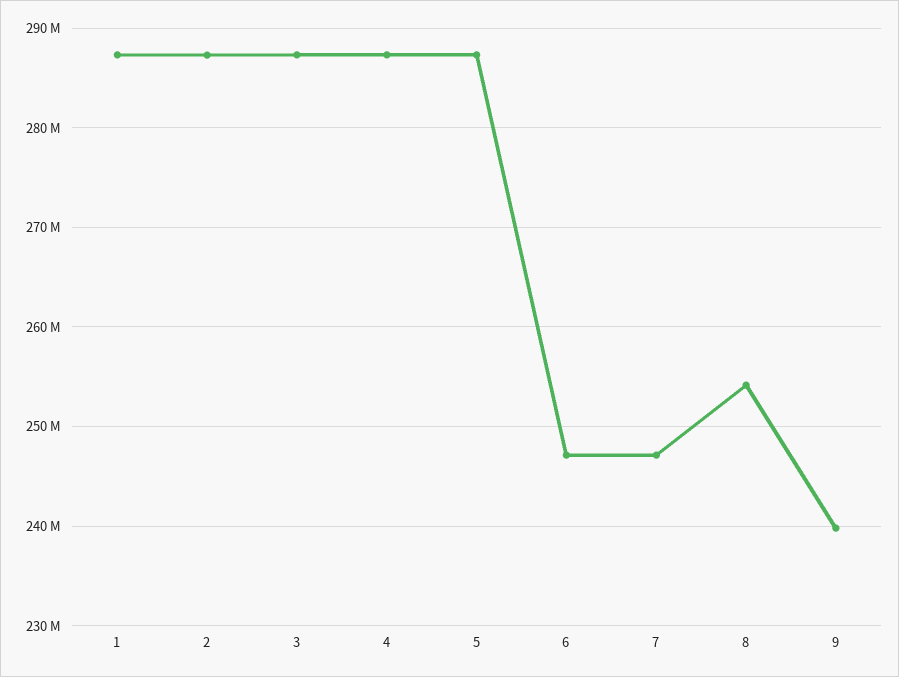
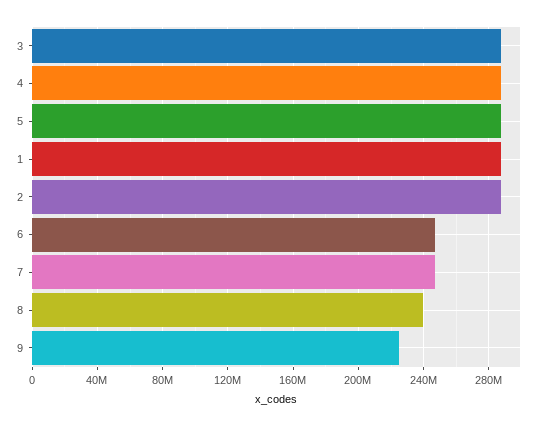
8: 254000000 -> 240000000
9: 240000000 -> 225000000

